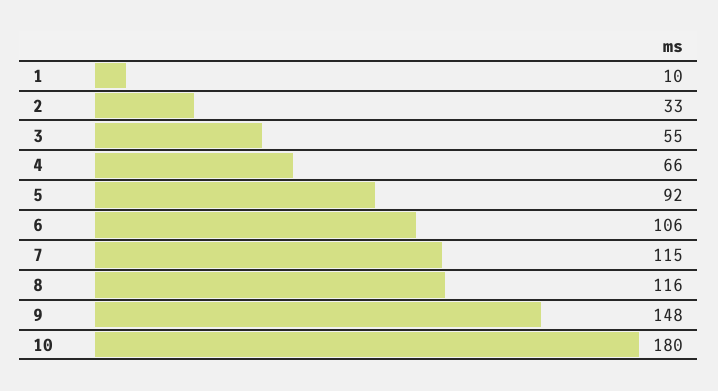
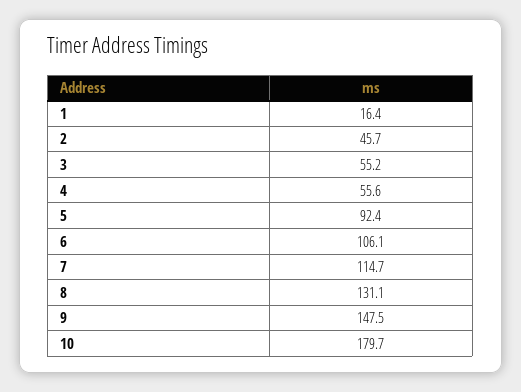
1: 10 -> 16.4
2: 33 -> 45.7
4: 66 -> 55.6
8: 116 -> 131.1

